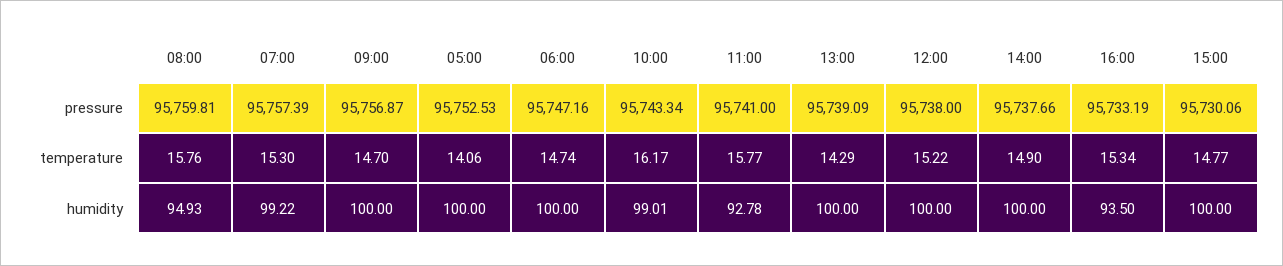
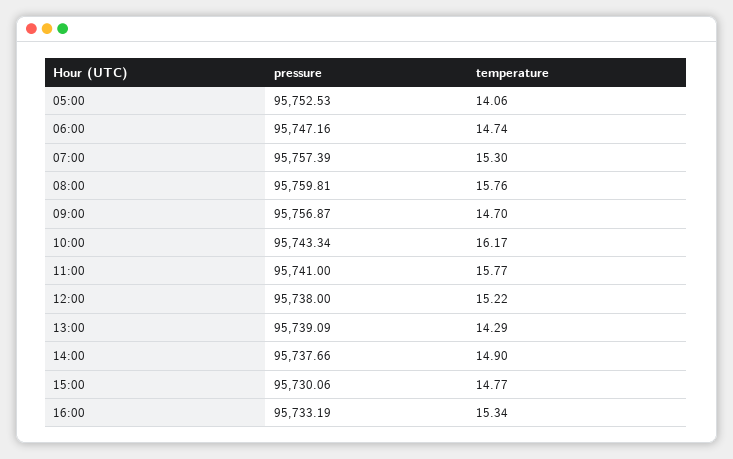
08:00, humidity: 94.93 -> none
07:00, humidity: 99.22 -> none
09:00, humidity: 100 -> none
05:00, humidity: 100 -> none
06:00, humidity: 100 -> none
10:00, humidity: 99.01 -> none
11:00, humidity: 92.78 -> none
13:00, humidity: 100 -> none
12:00, humidity: 100 -> none
14:00, humidity: 100 -> none
16:00, humidity: 93.5 -> none
15:00, humidity: 100 -> none

